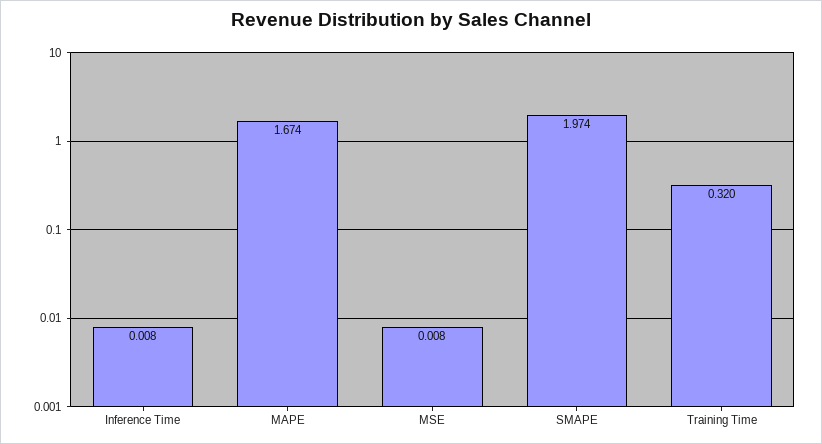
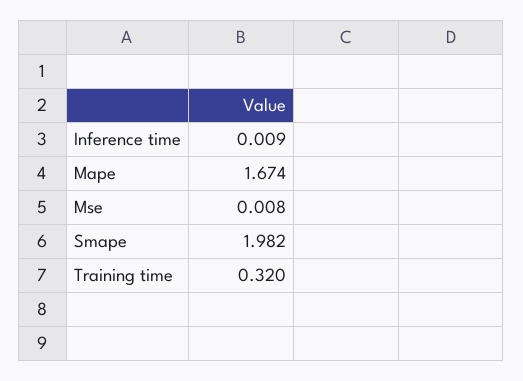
Inference Time: 0.008 -> 0.009
SMAPE: 1.974 -> 1.982

